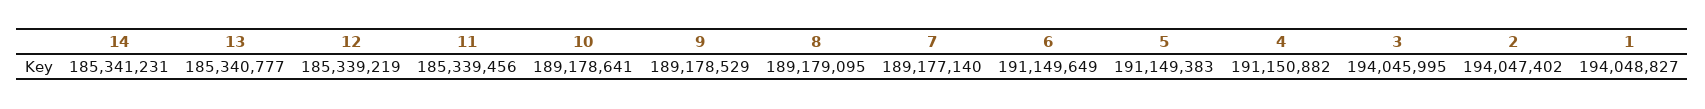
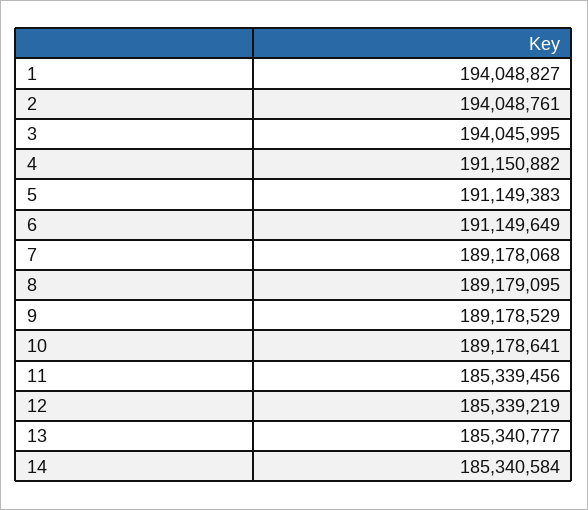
14: 185341231 -> 185340584
7: 189177140 -> 189178068
2: 194047402 -> 194048761

